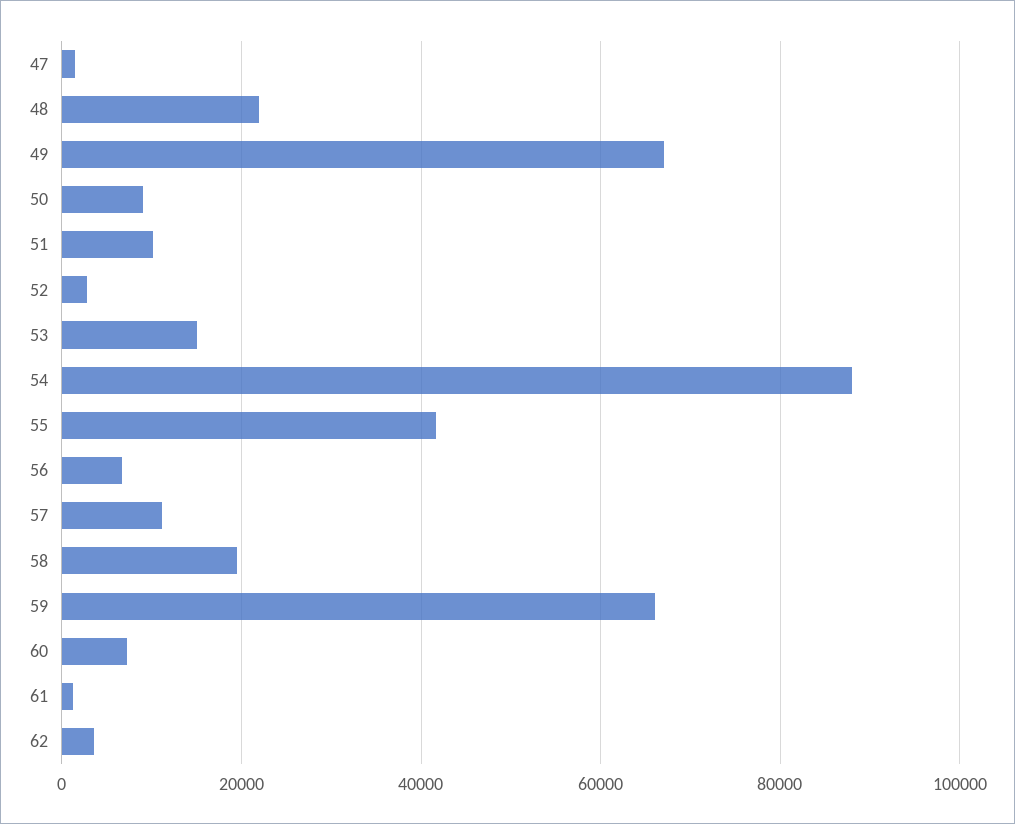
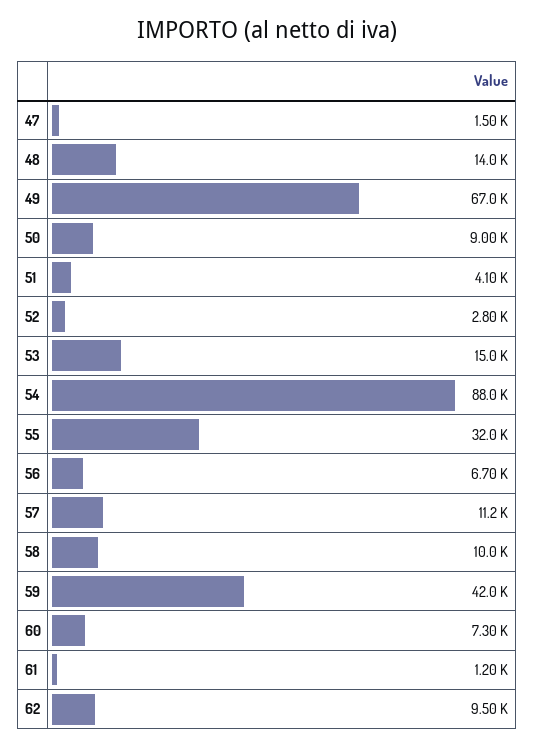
48: 22000 -> 14000
51: 10000 -> 4100
55: 42000 -> 32000
58: 20000 -> 10000
59: 66000 -> 42000
62: 4000 -> 9500

